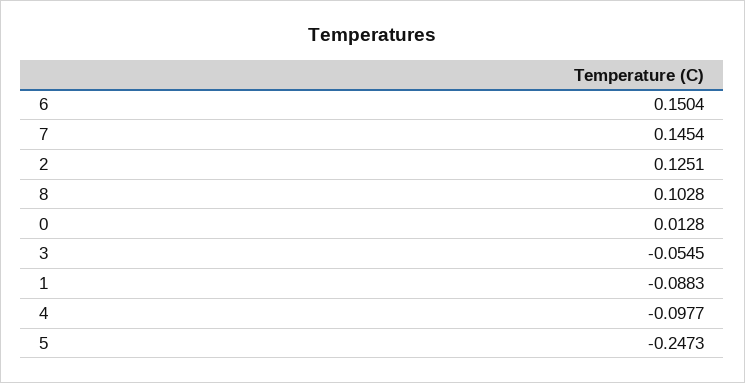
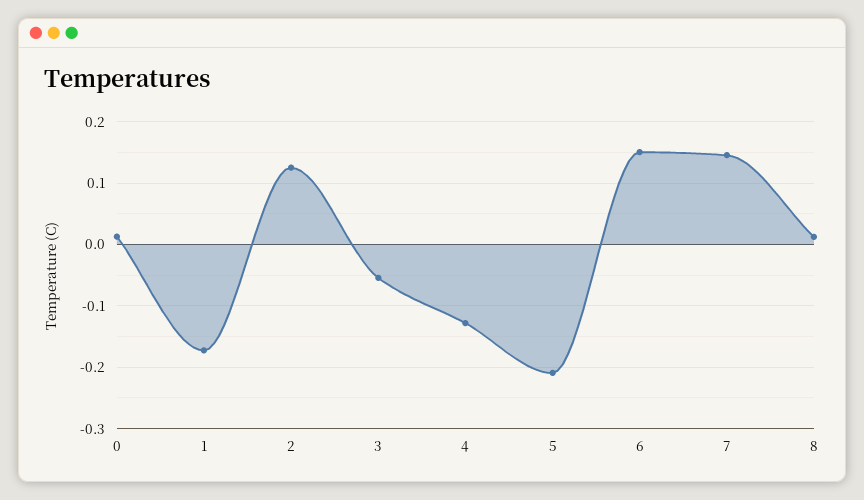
8: 0.1028 -> 0.01
1: -0.0883 -> -0.17
4: -0.0977 -> -0.13
5: -0.2473 -> -0.21

